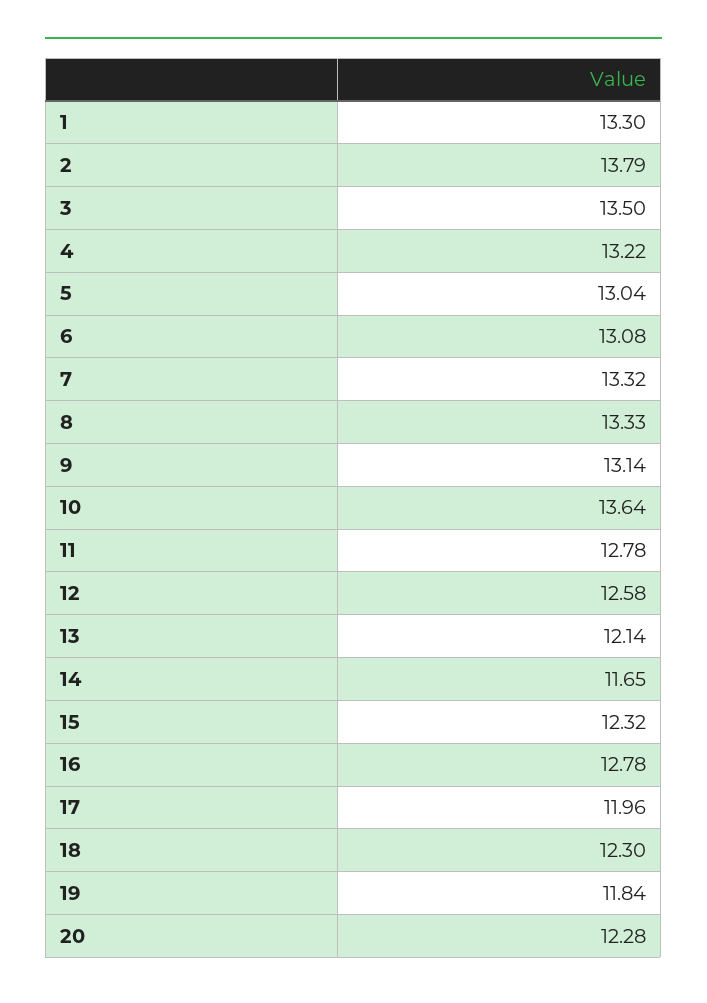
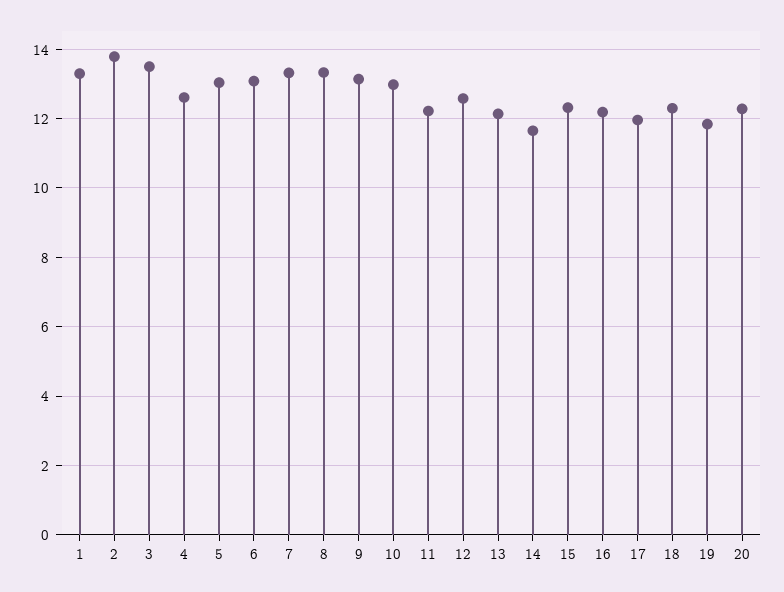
4: 13.22 -> 12.6
10: 13.64 -> 13
11: 12.78 -> 12.2
16: 12.78 -> 12.2

